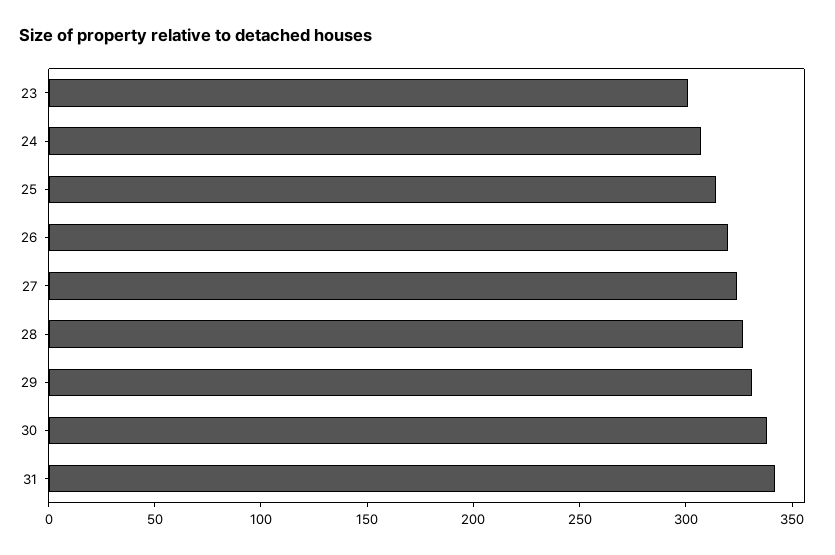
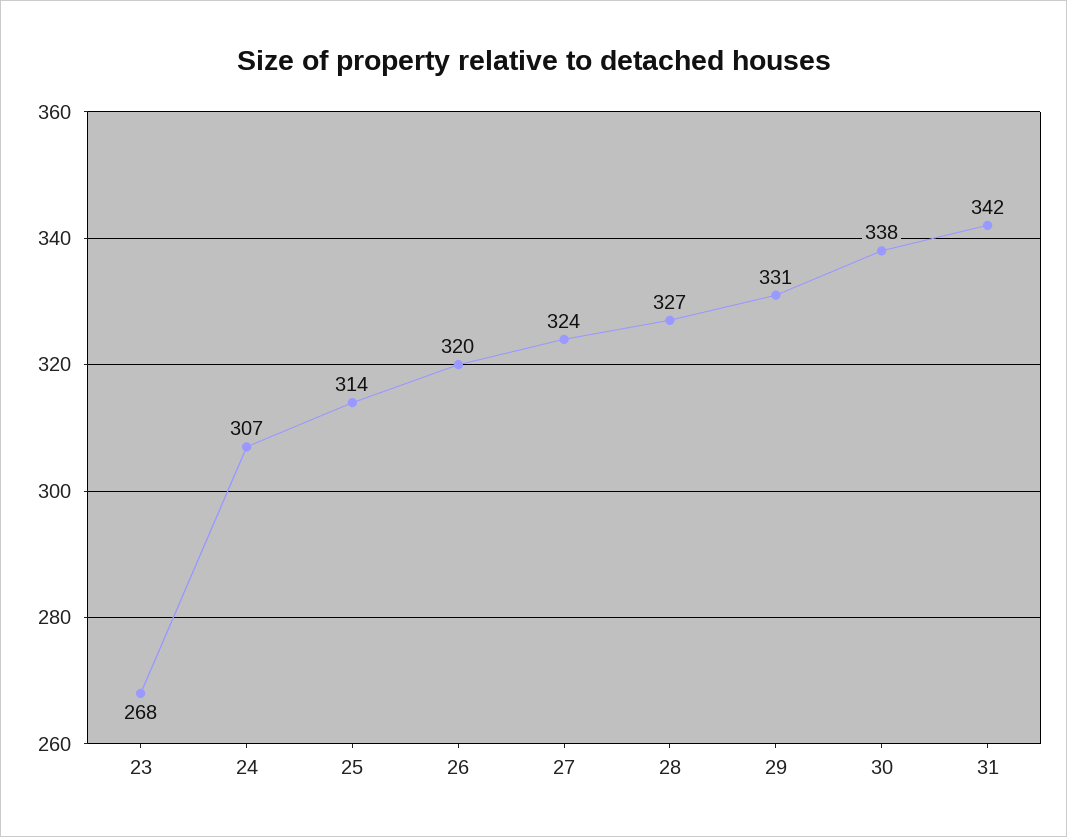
23: 300 -> 268

